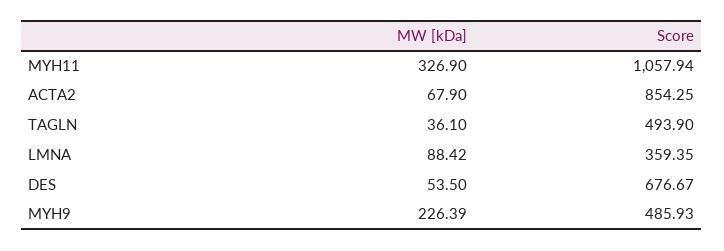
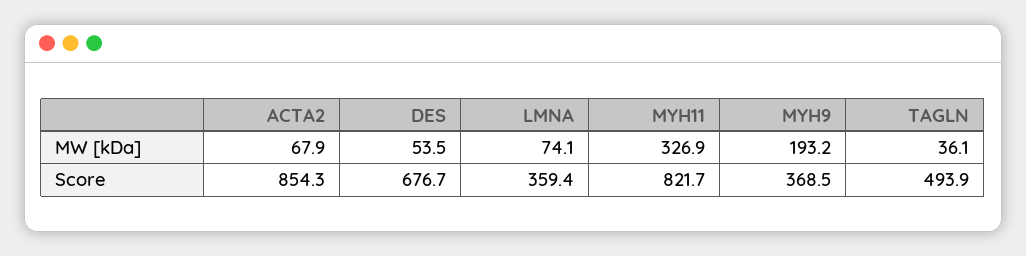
Score, MYH11: 1057.94 -> 821.7
MW [kDa], LMNA: 88.42 -> 74.1
MW [kDa], MYH9: 226.39 -> 193.2
Score, MYH9: 485.93 -> 368.5

